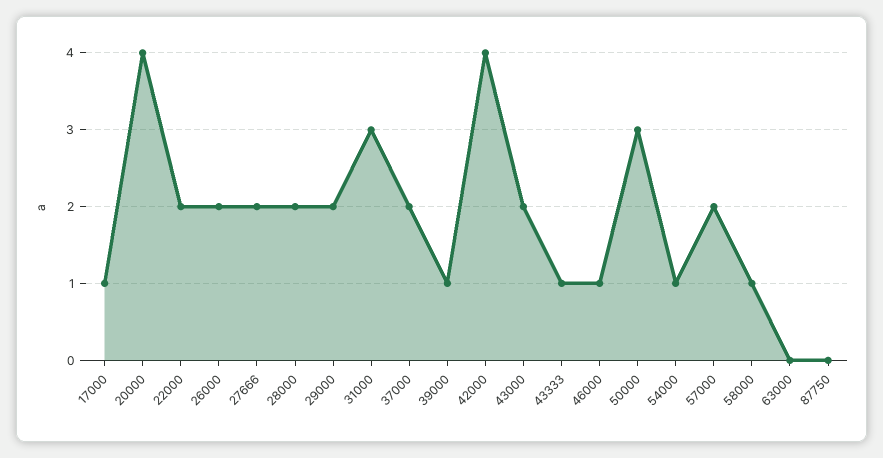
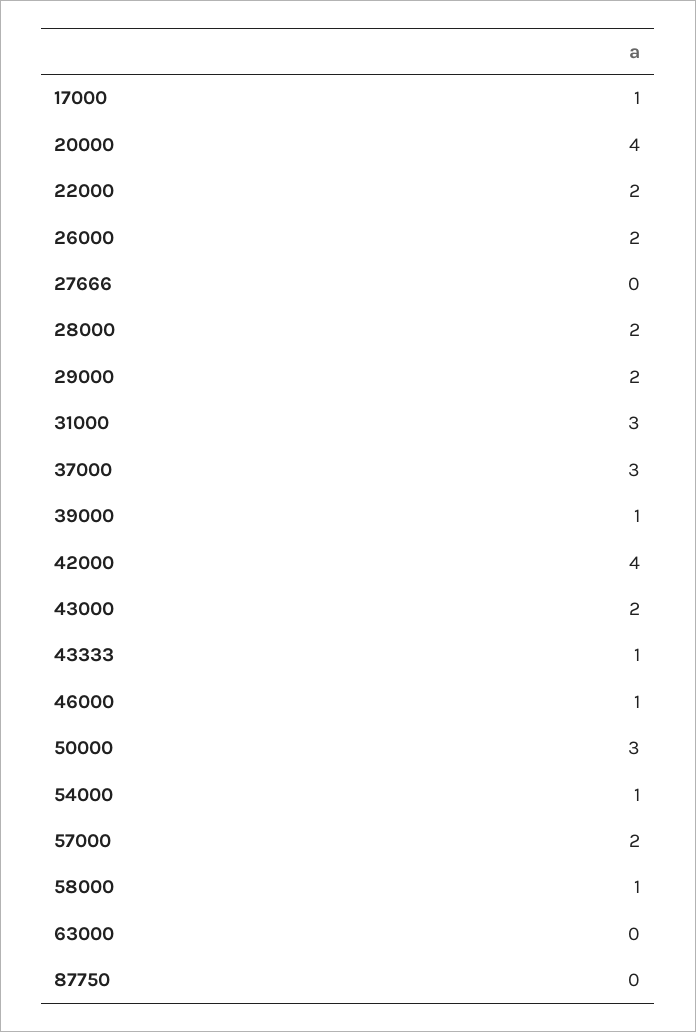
27666: 2 -> 0
37000: 2 -> 3

